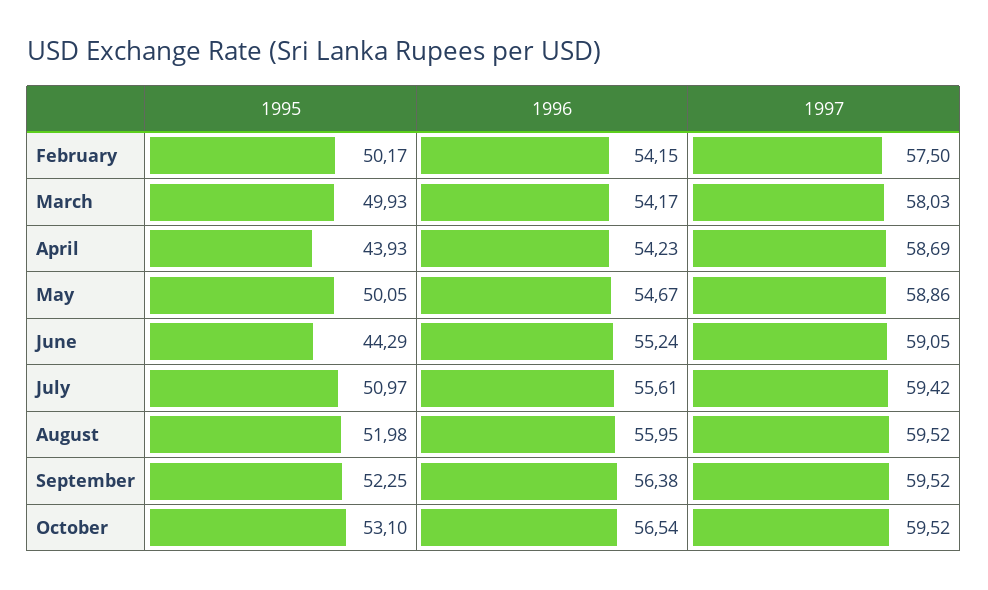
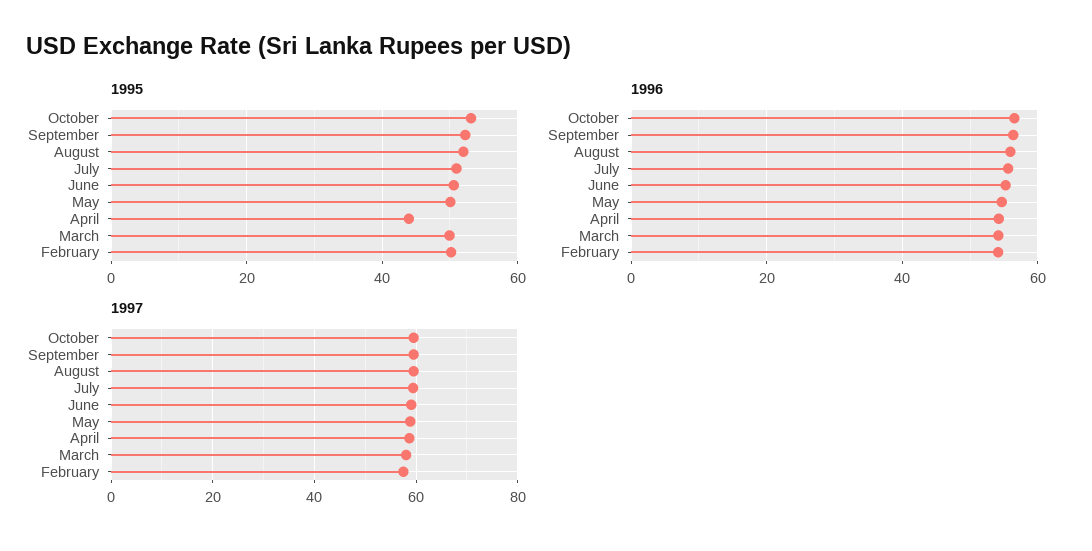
1995, June: 44.29 -> 50

